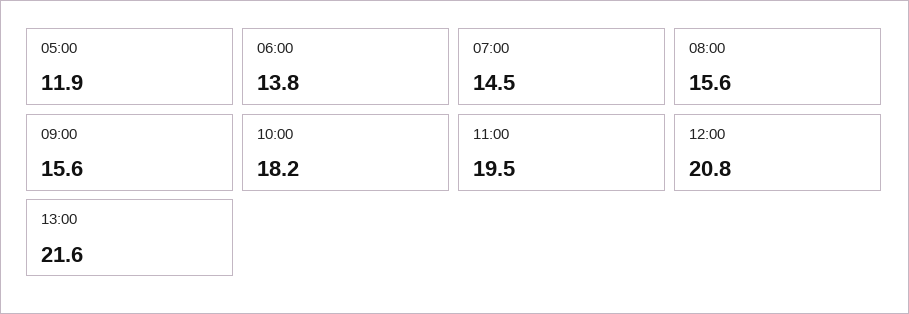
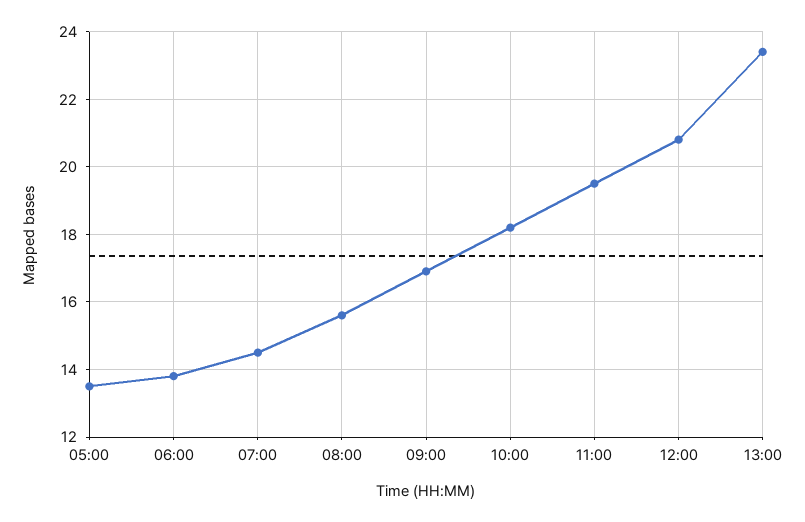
05:00: 11.9 -> 13.5
09:00: 15.6 -> 17
13:00: 21.6 -> 23.5

